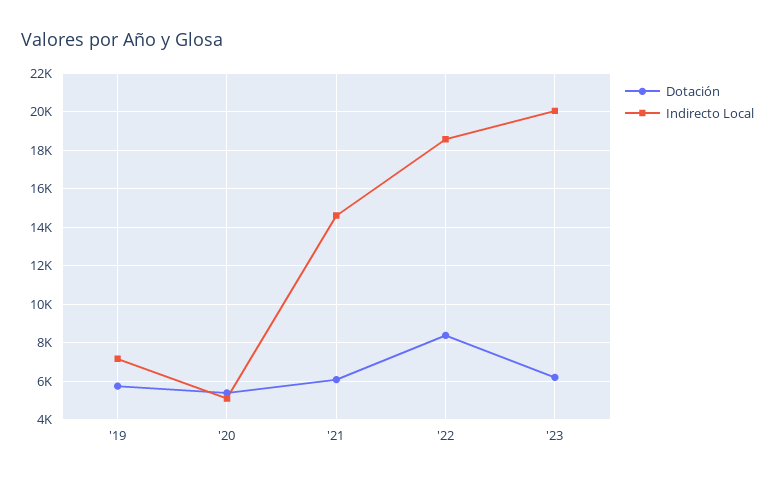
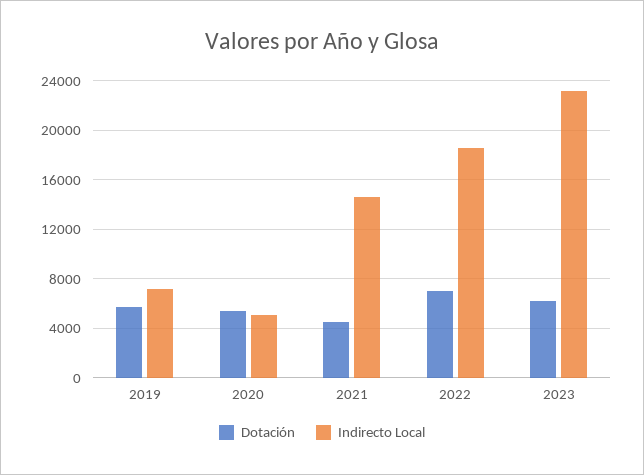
Dotación, '21: 6000 -> 4500
Dotación, '22: 8500 -> 7000
Indirecto Local, '23: 20000 -> 23000

